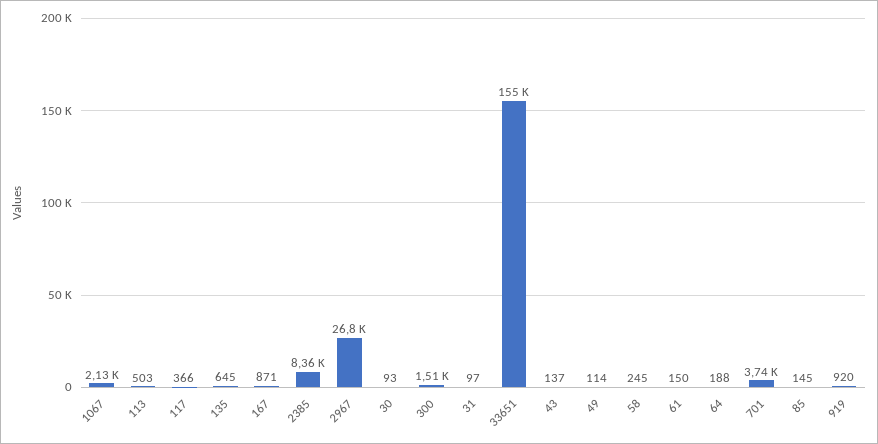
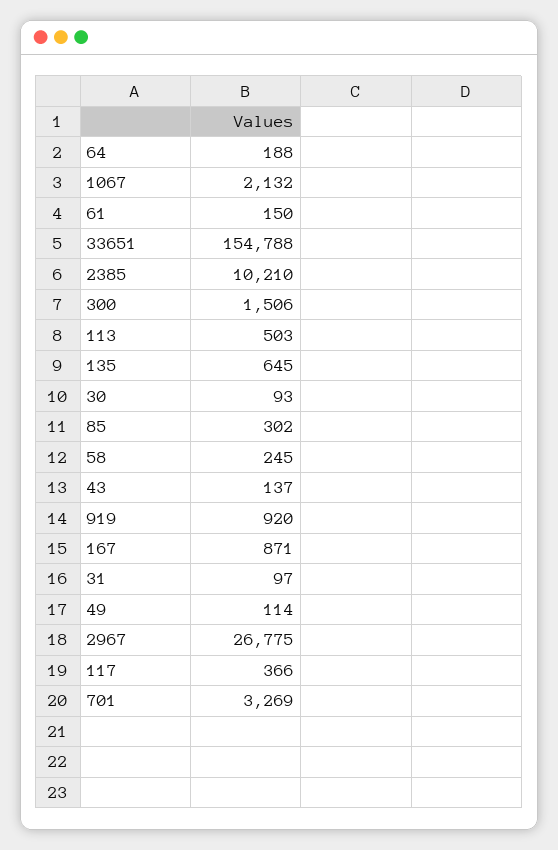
2385: 8360 -> 10210
701: 3740 -> 3269
85: 145 -> 302

